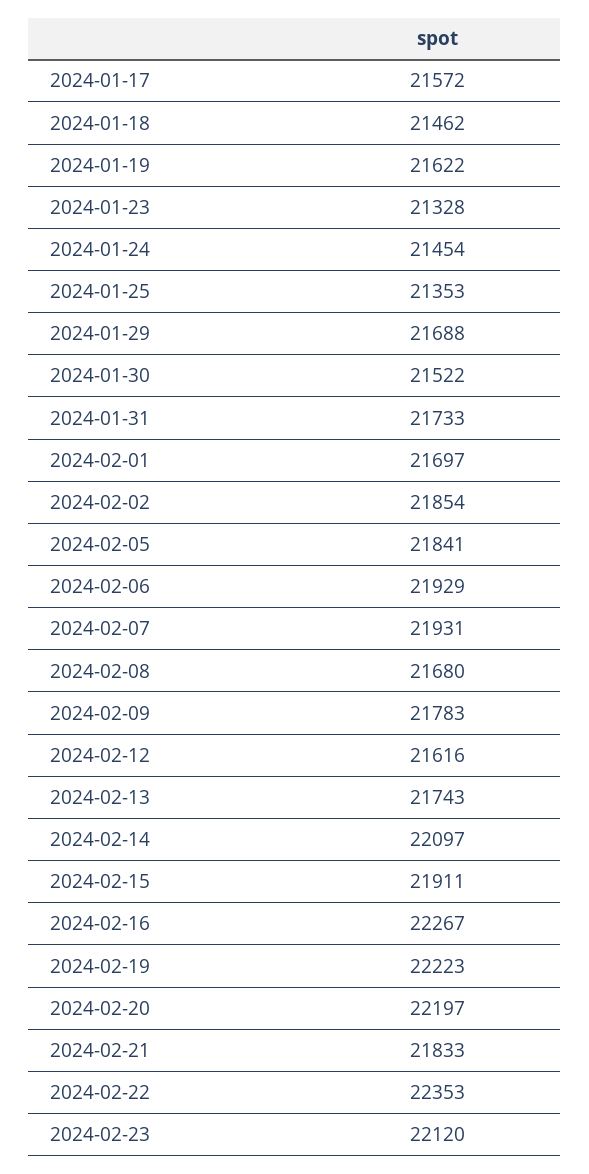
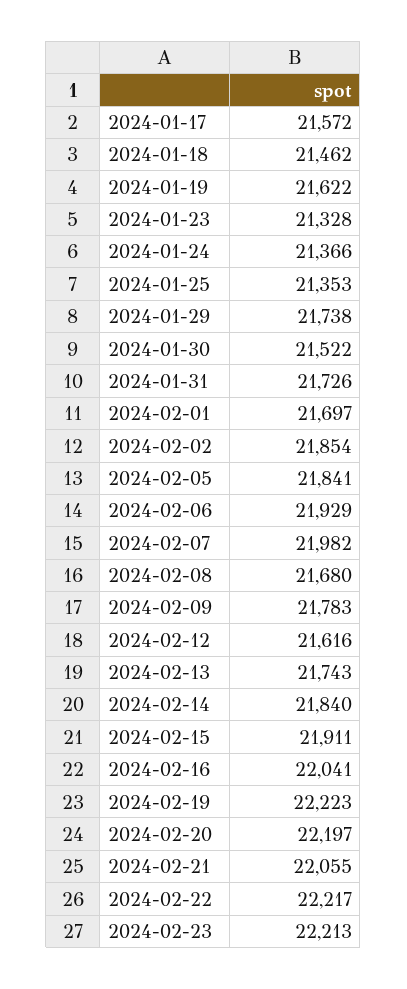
2024-01-24: 21454 -> 21366
2024-01-29: 21688 -> 21738
2024-01-31: 21733 -> 21726
2024-02-07: 21931 -> 21982
2024-02-14: 22097 -> 21840
2024-02-16: 22267 -> 22041
2024-02-21: 21833 -> 22055
2024-02-22: 22353 -> 22217
2024-02-23: 22120 -> 22213

